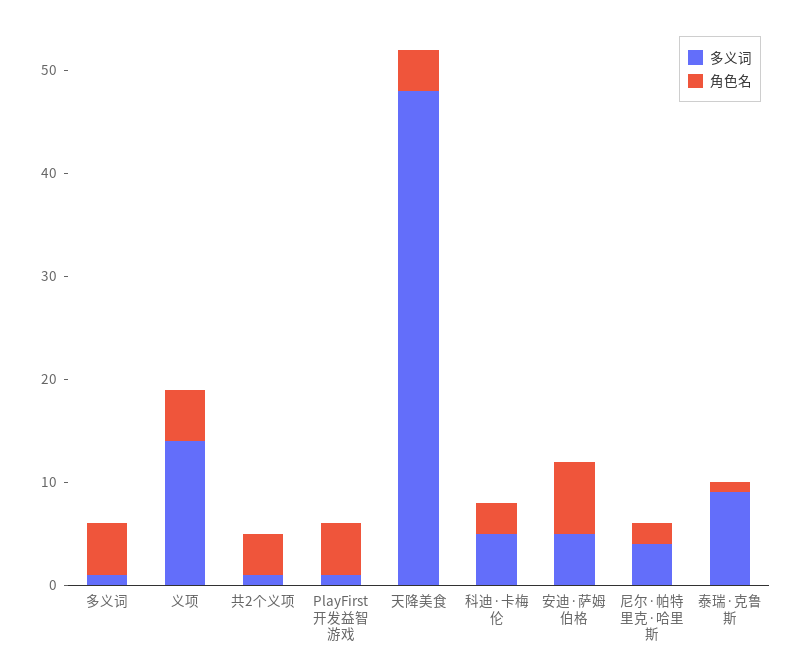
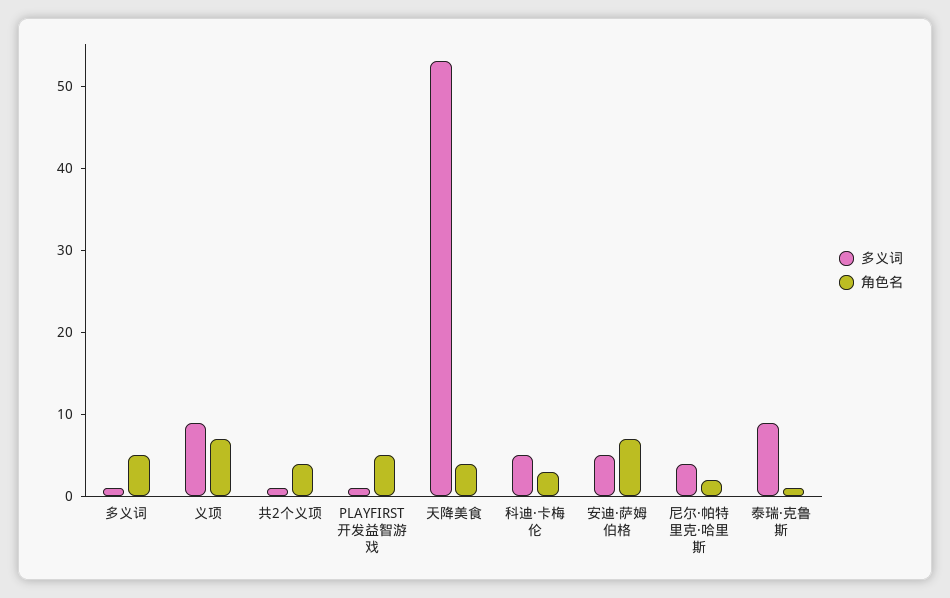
多义词, 义项: 14 -> 9
角色名, 义项: 5 -> 7
多义词, 天降美食: 48 -> 53

